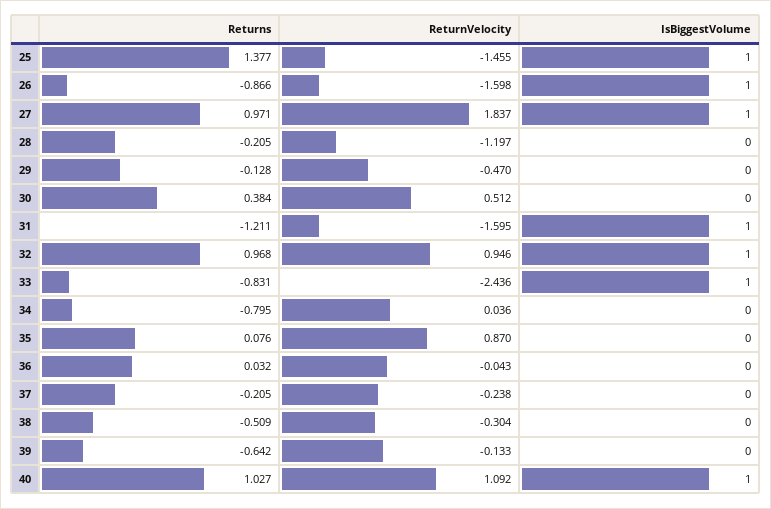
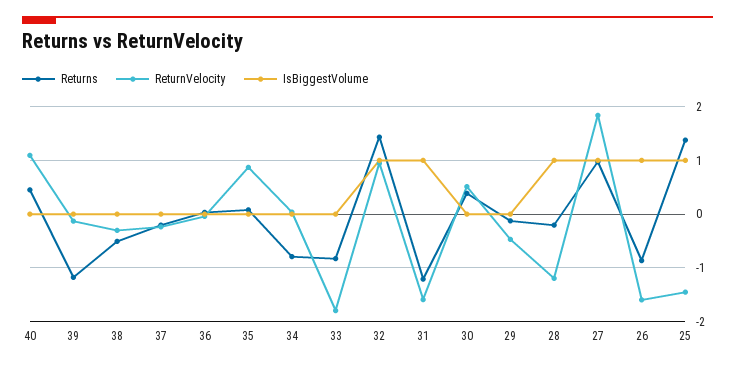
IsBiggestVolume, 28: 0 -> 1
Returns, 32: 0.968 -> 1.4
ReturnVelocity, 33: -2.436 -> -1.8
IsBiggestVolume, 33: 1 -> 0
Returns, 39: -0.642 -> -1.2
Returns, 40: 1.027 -> 0.4
IsBiggestVolume, 40: 1 -> 0

